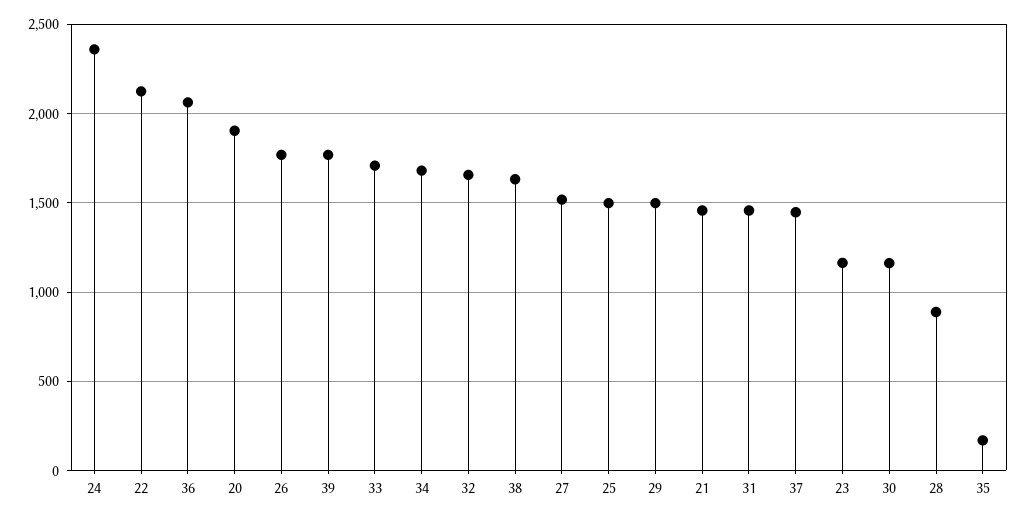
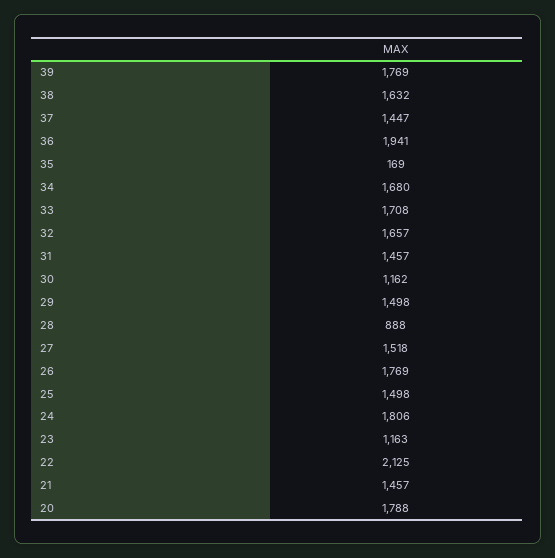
24: 2350 -> 1806
36: 2050 -> 1941
20: 1900 -> 1788

